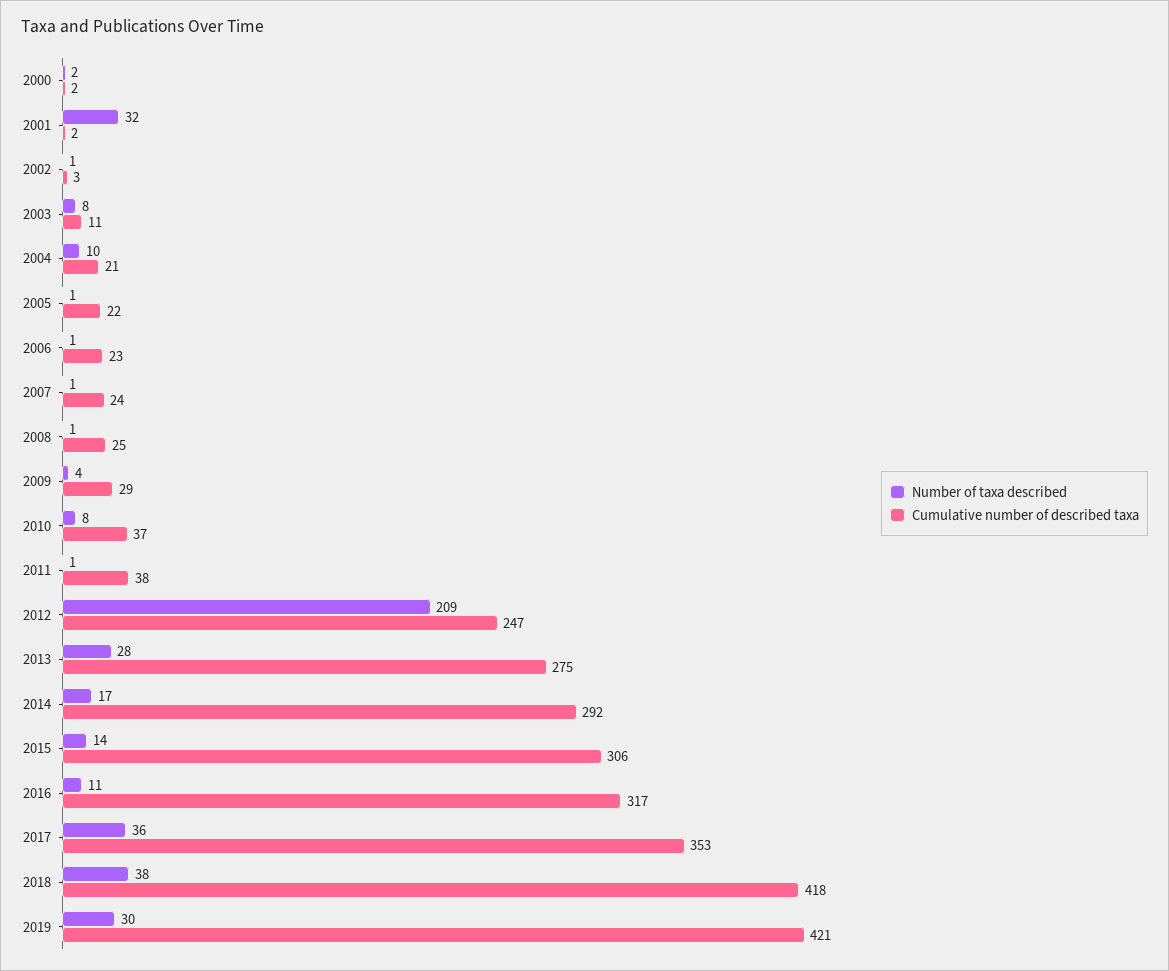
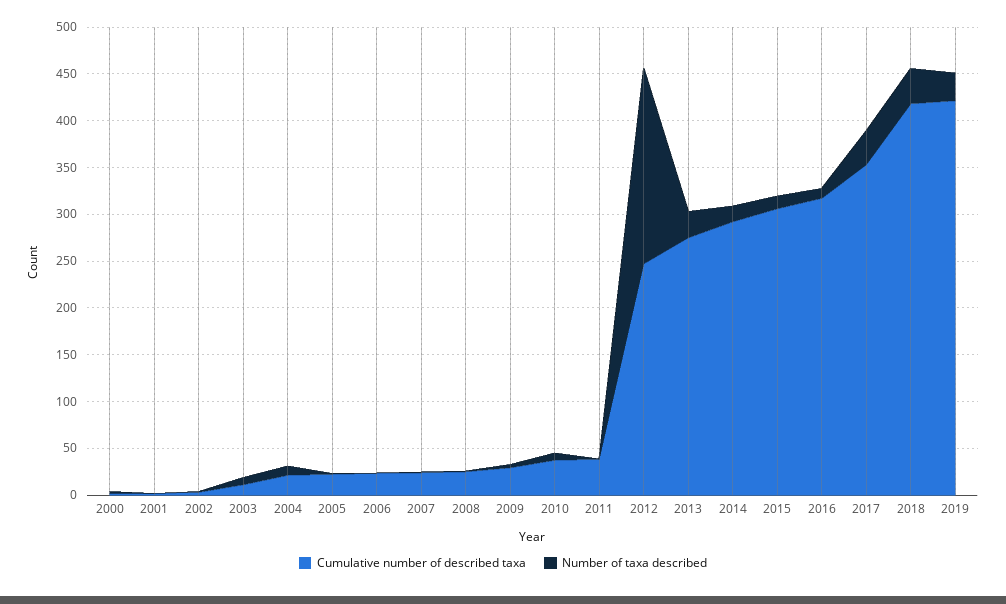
Number of taxa described, 2001: 32 -> 0

